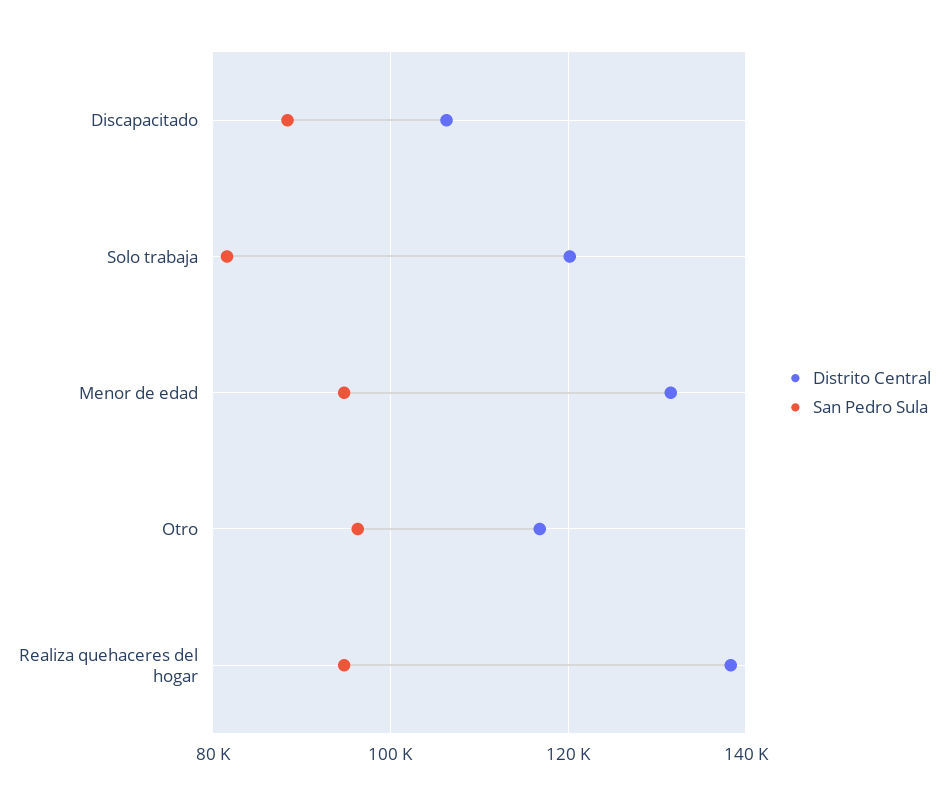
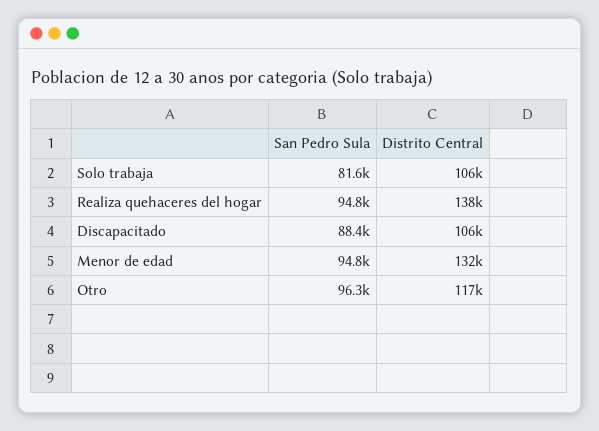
Distrito Central, Solo trabaja: 120000 -> 106000

